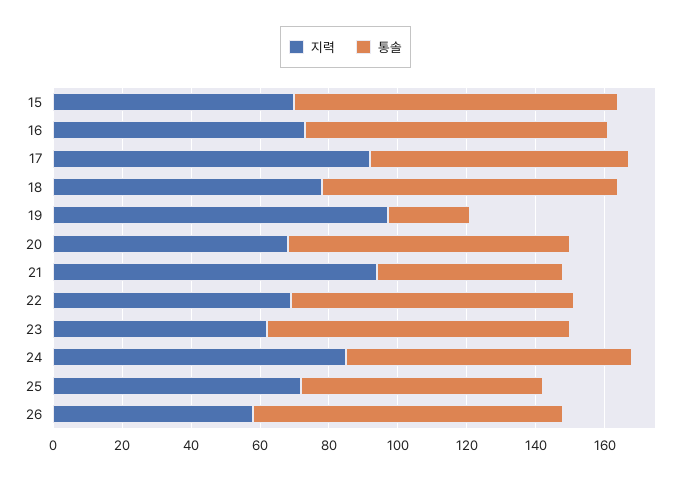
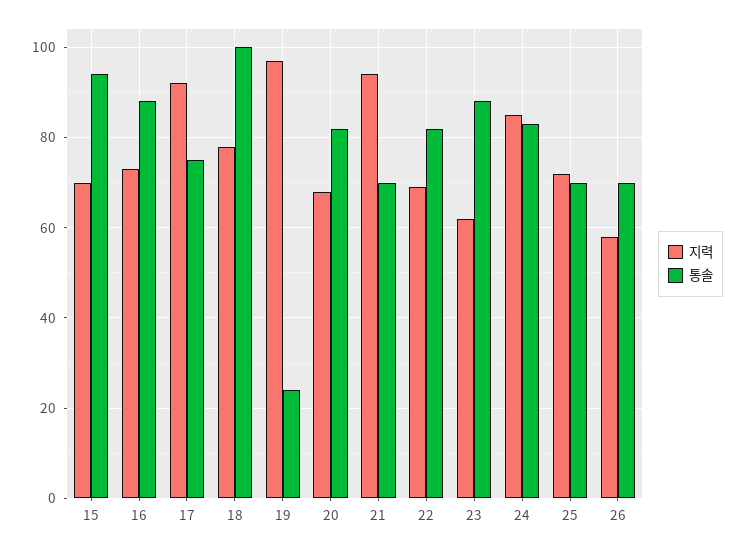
통솔, 18: 85 -> 100
통솔, 21: 55 -> 70
통솔, 26: 90 -> 70

